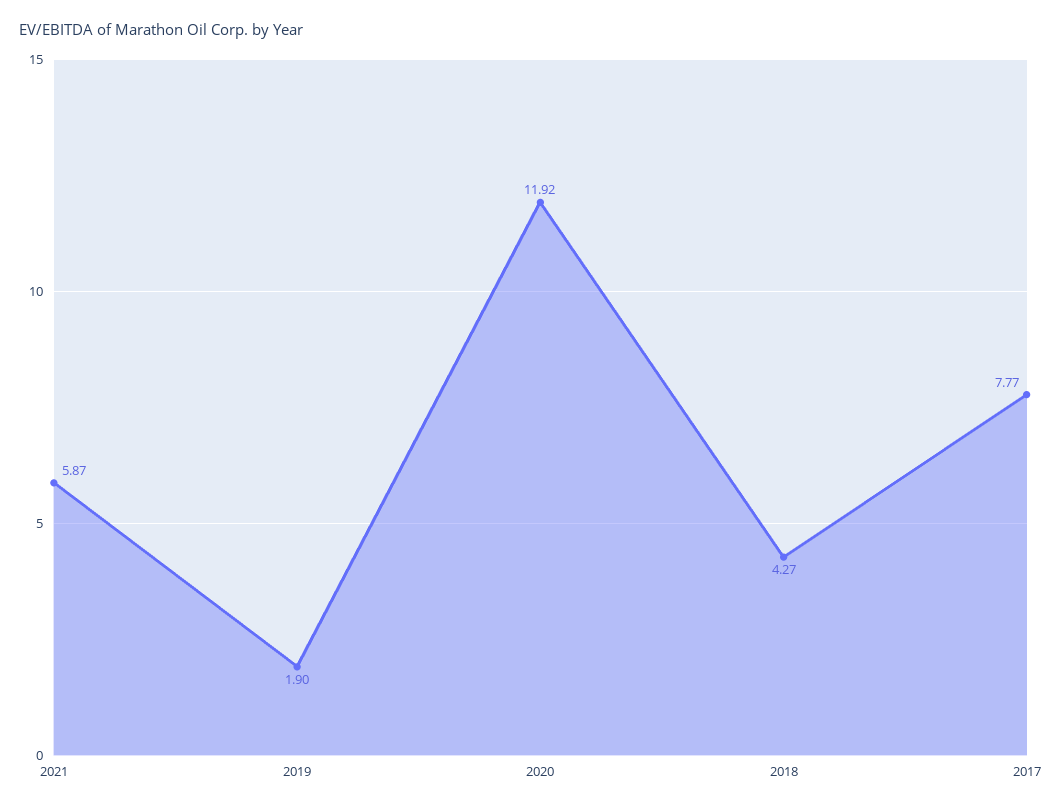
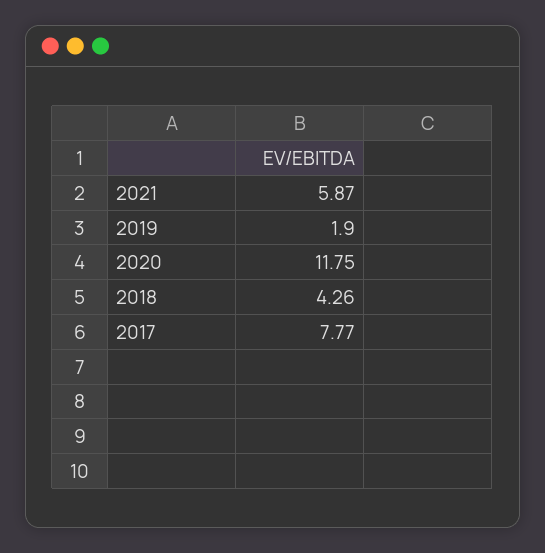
2020: 11.92 -> 11.75
2018: 4.27 -> 4.26

